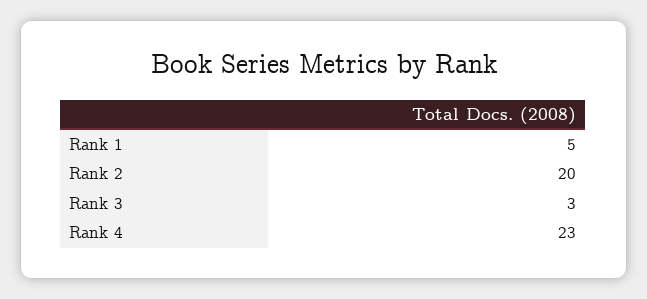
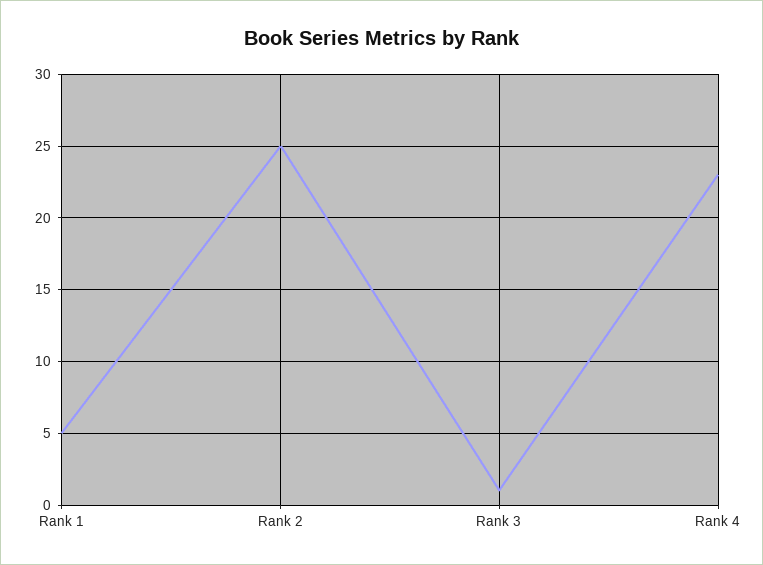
Rank 2: 20 -> 25
Rank 3: 3 -> 1

